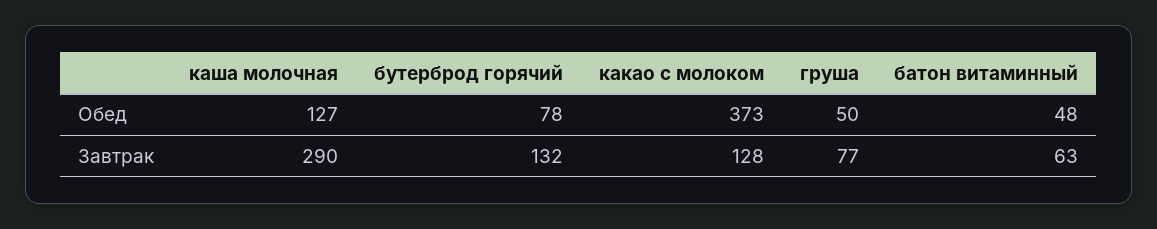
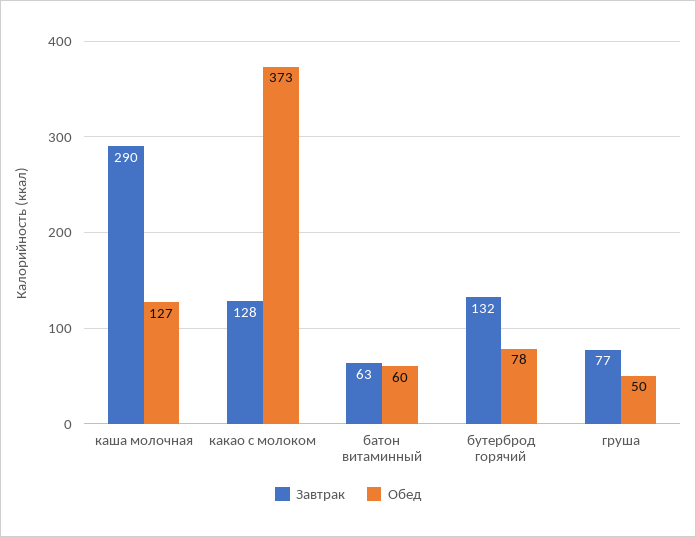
Обед, батон витаминный: 48 -> 60

